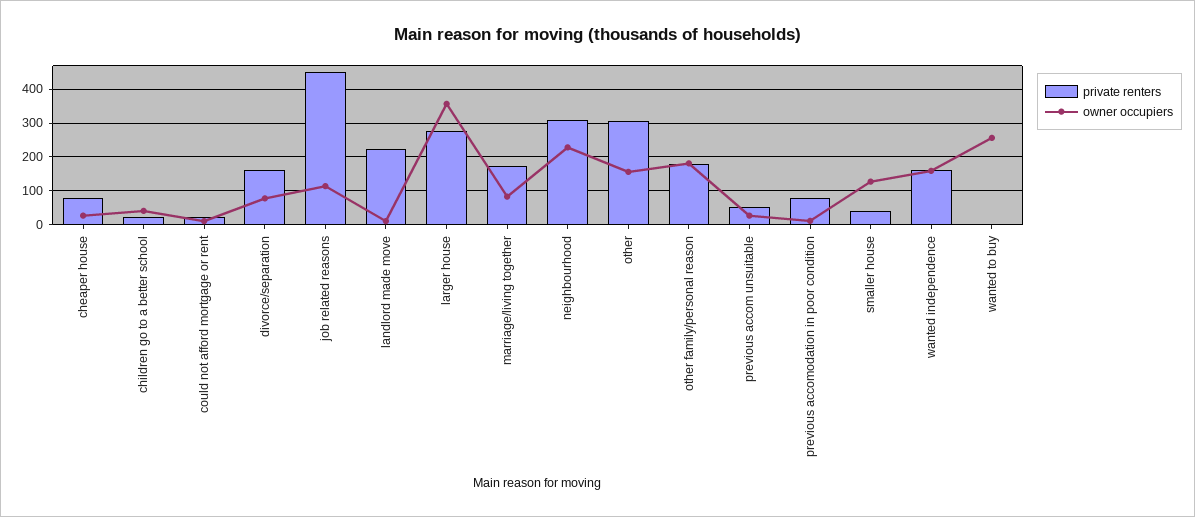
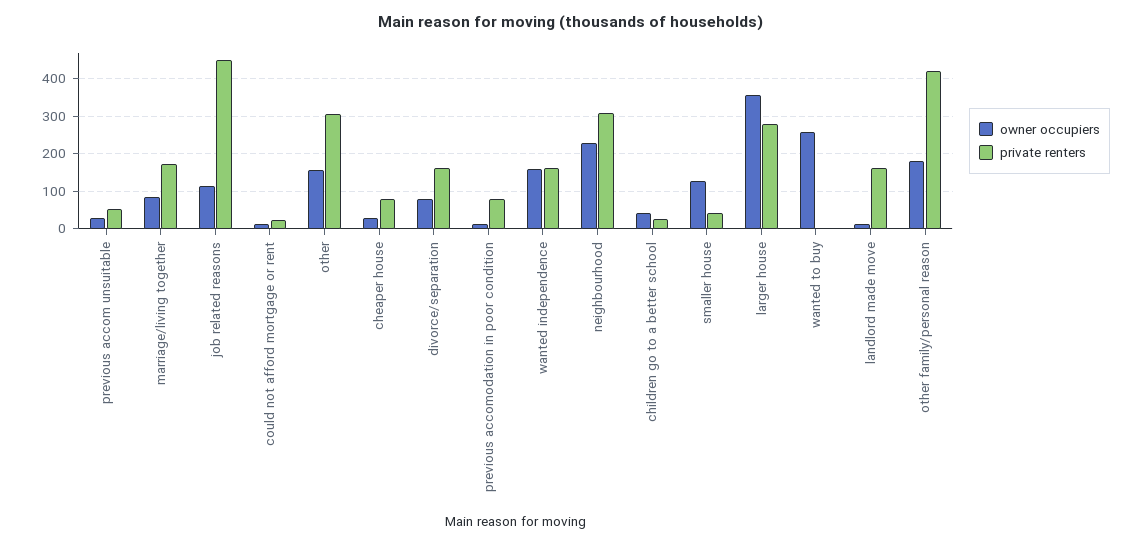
private renters, landlord made move: 220 -> 160
private renters, other family/personal reason: 180 -> 420

